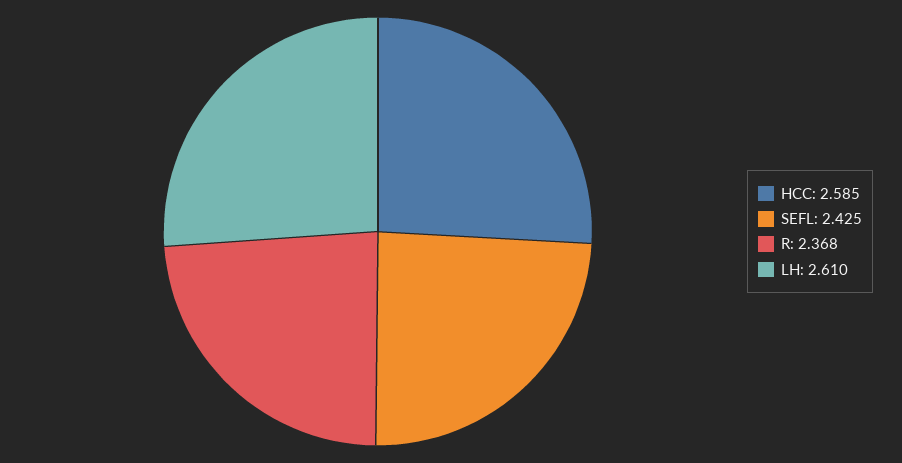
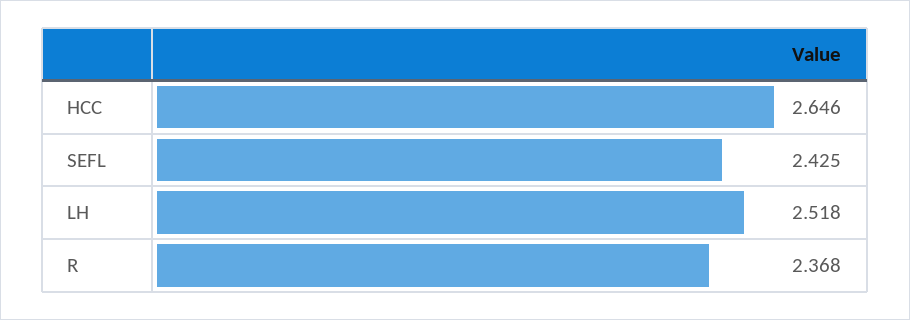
HCC: 2.585 -> 2.646
LH: 2.61 -> 2.518

